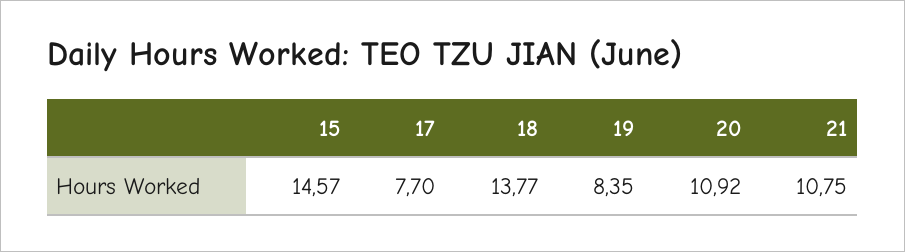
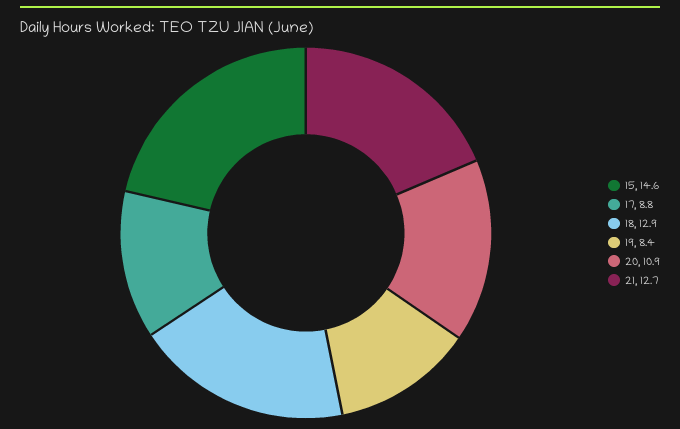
17: 7.7 -> 8.8
18: 13.77 -> 12.9
21: 10.75 -> 12.7

